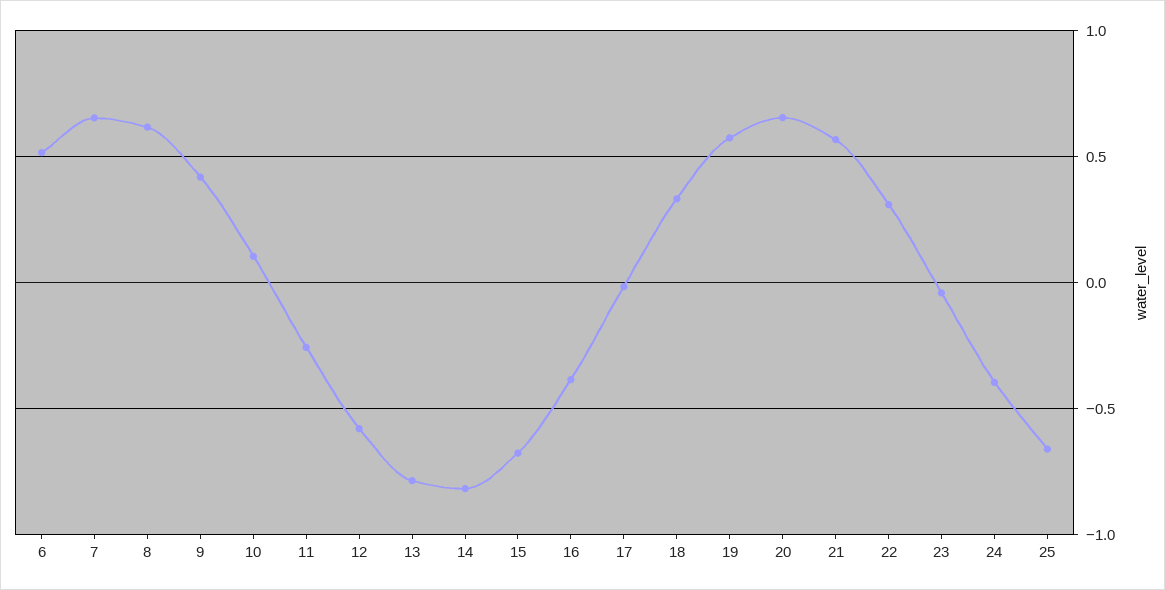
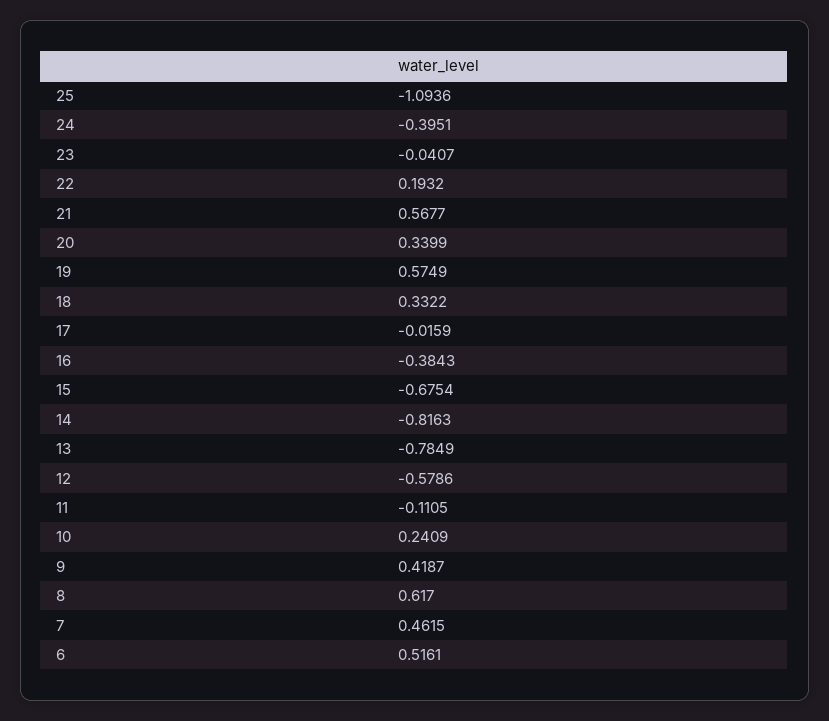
7: 0.65 -> 0.4615
10: 0.1 -> 0.2409
11: -0.25 -> -0.1105
20: 0.65 -> 0.3399
22: 0.3 -> 0.1932
25: -0.65 -> -1.0936

